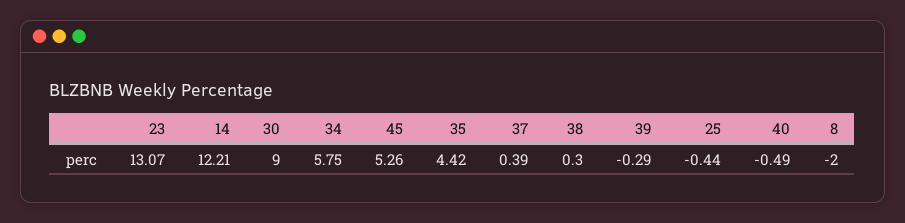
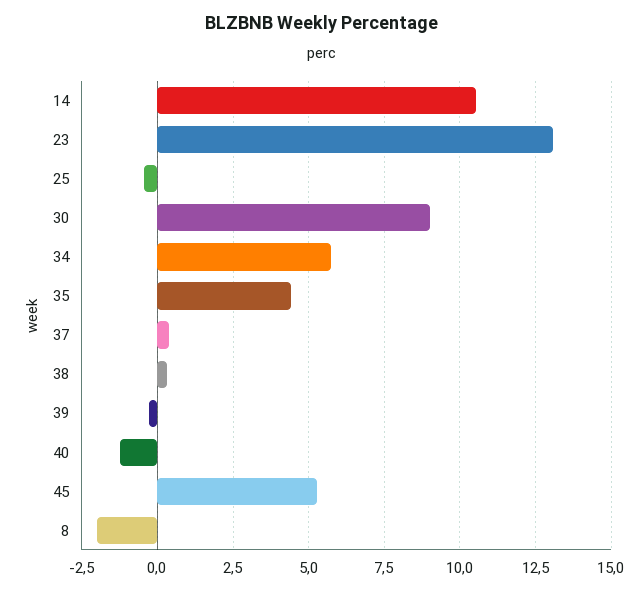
14: 12.21 -> 10.5
40: -0.49 -> -1.25

